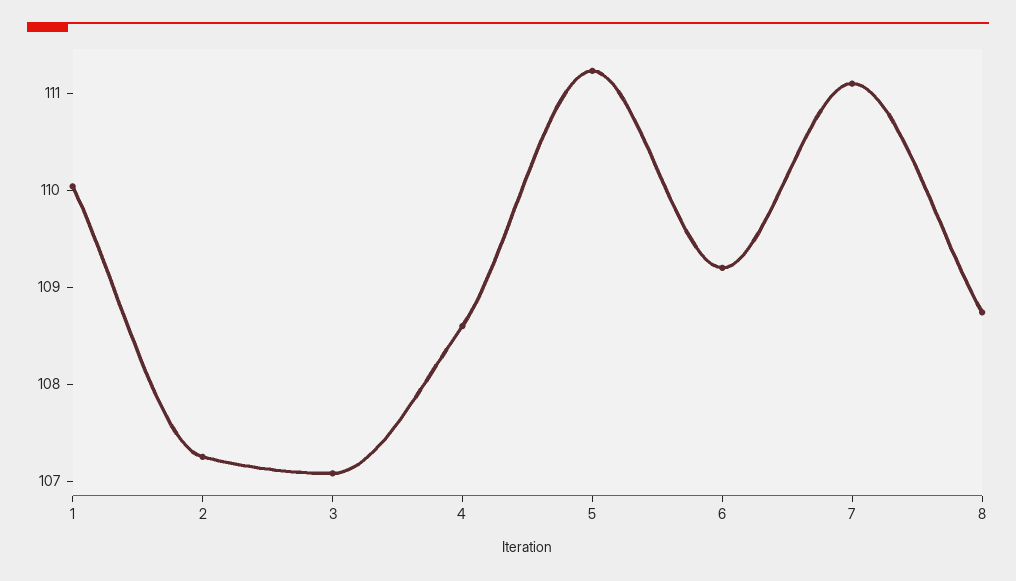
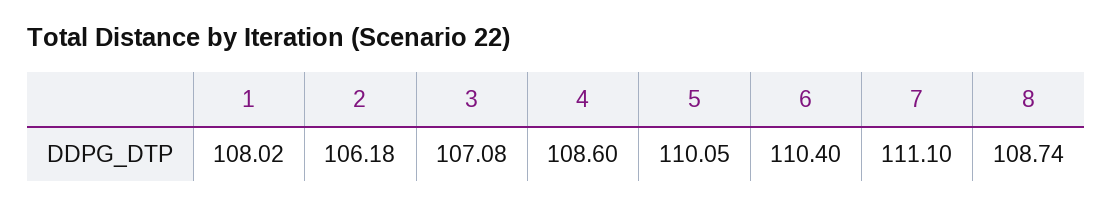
1: 110 -> 108.02
2: 107.2 -> 106.18
5: 111.2 -> 110.05
6: 109.2 -> 110.4

